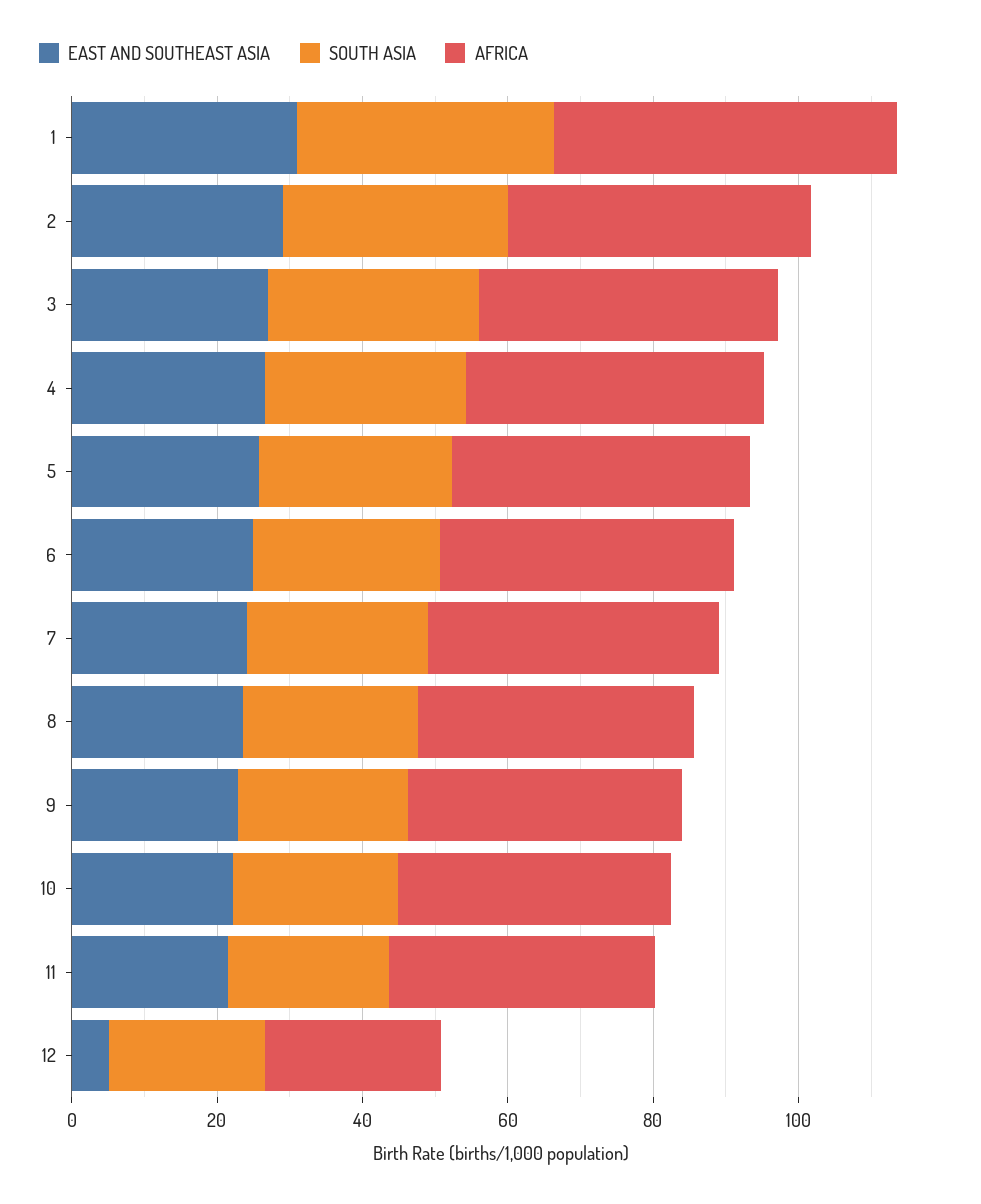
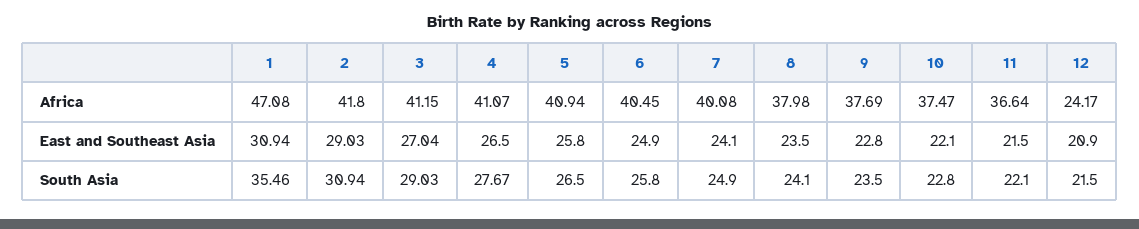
EAST AND SOUTHEAST ASIA, 12: 5 -> 20.9

